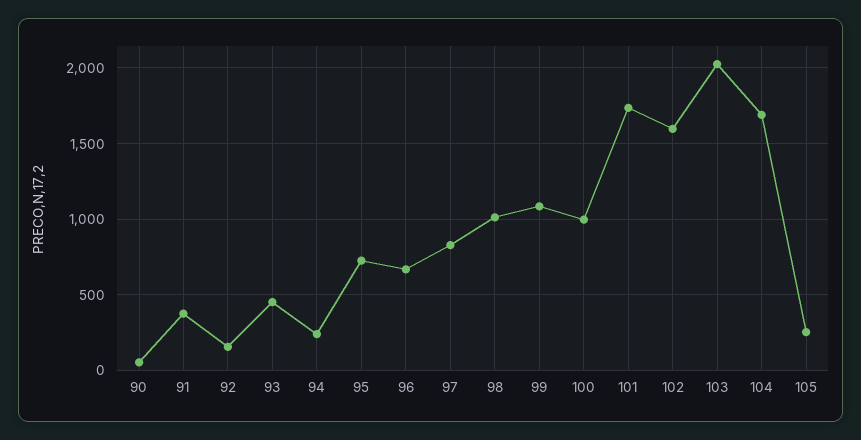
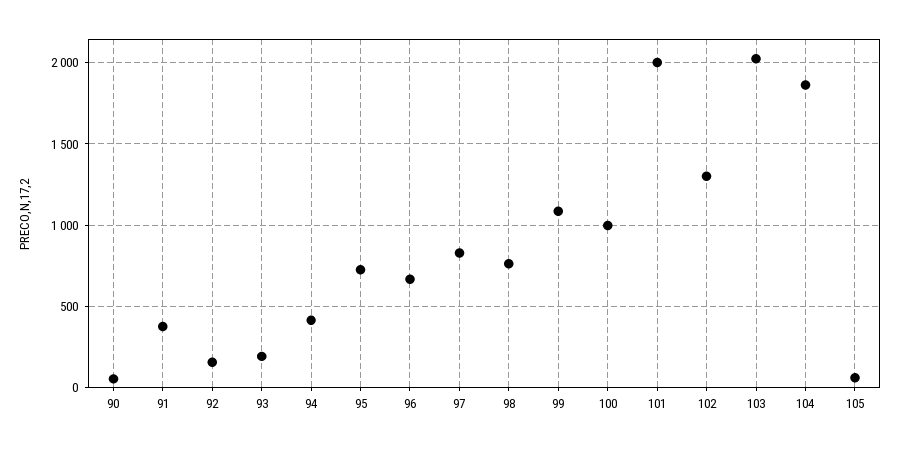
93: 450 -> 200
94: 250 -> 400
98: 1000 -> 750
101: 1750 -> 2000
102: 1600 -> 1300
104: 1700 -> 1850
105: 250 -> 50

